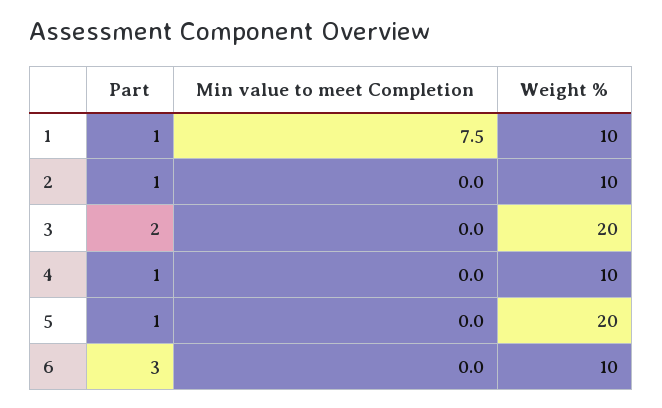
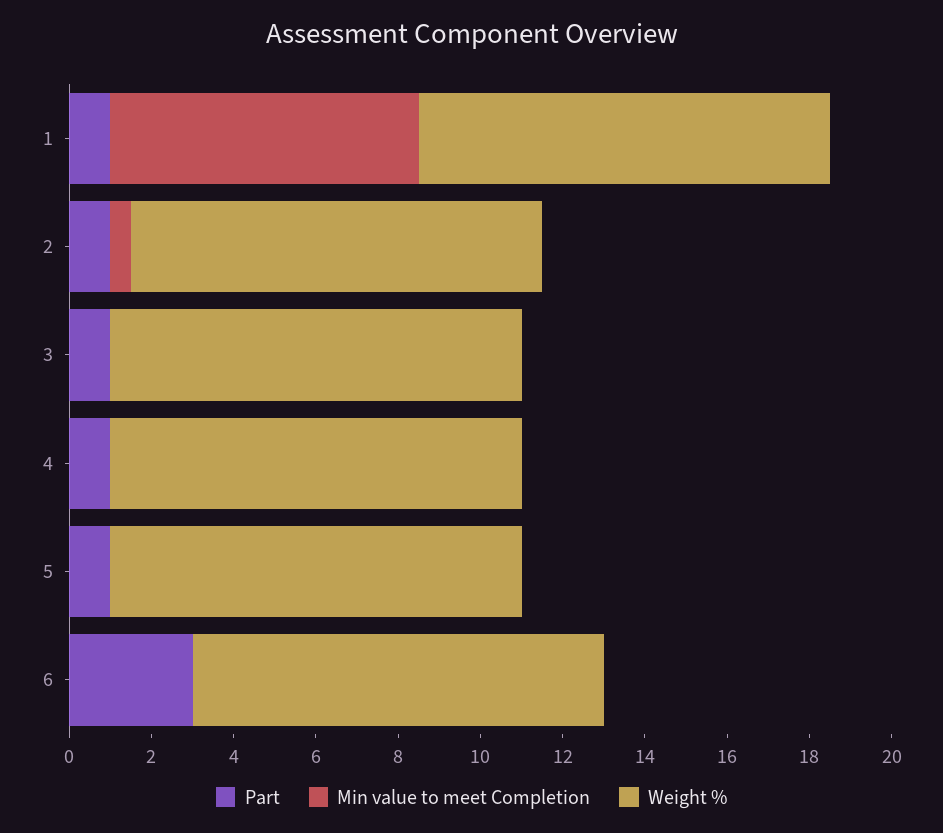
Min value to meet Completion, 2: 0 -> 0.5
Part, 3: 2 -> 1
Weight %, 3: 20 -> 10
Weight %, 5: 20 -> 10

